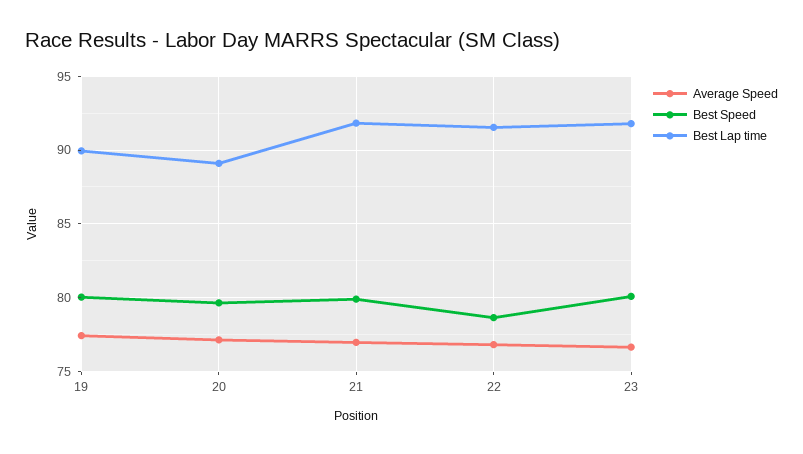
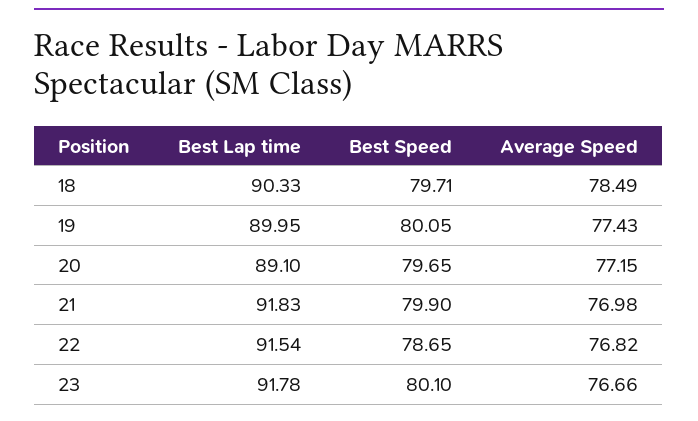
Best Lap time, 18: none -> 90.33
Best Speed, 18: none -> 79.71
Average Speed, 18: none -> 78.49

